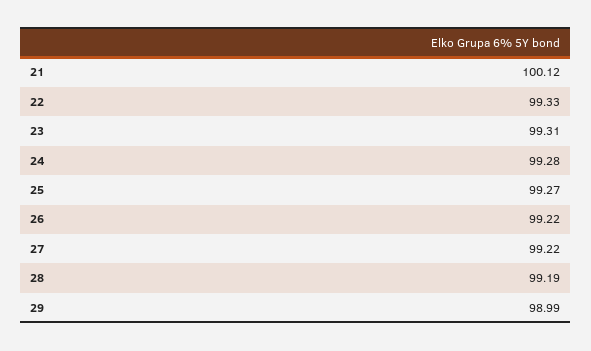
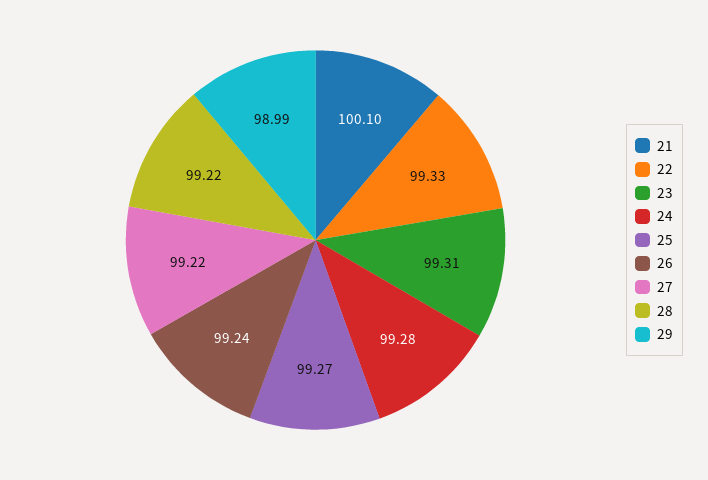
21: 100.12 -> 100.1
26: 99.22 -> 99.24
28: 99.19 -> 99.22

